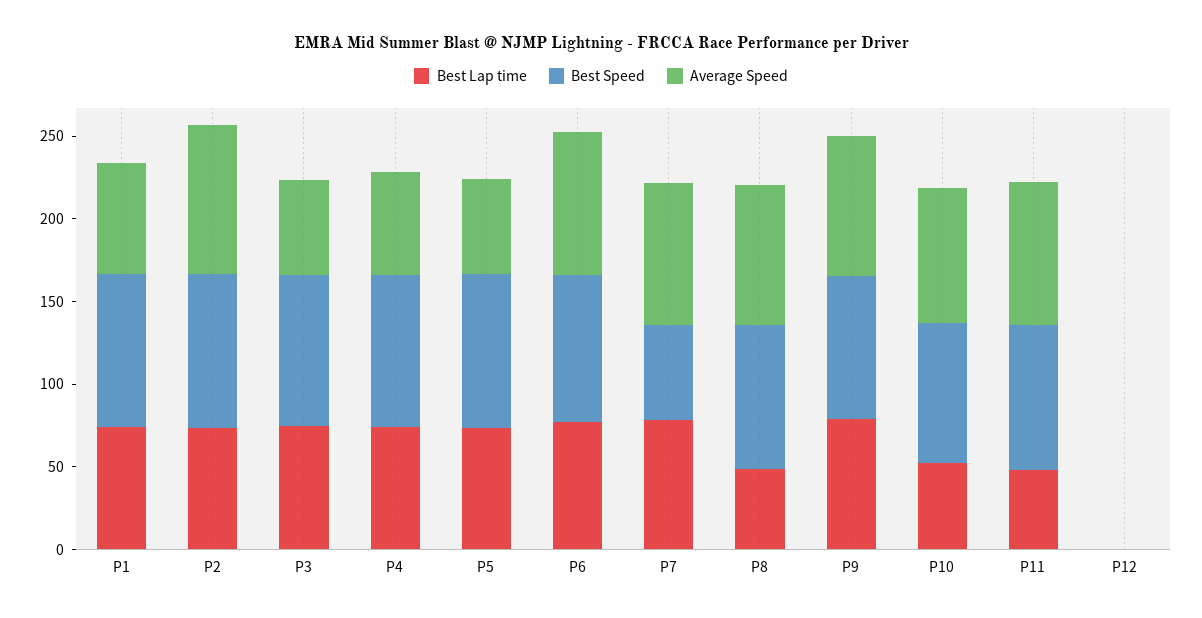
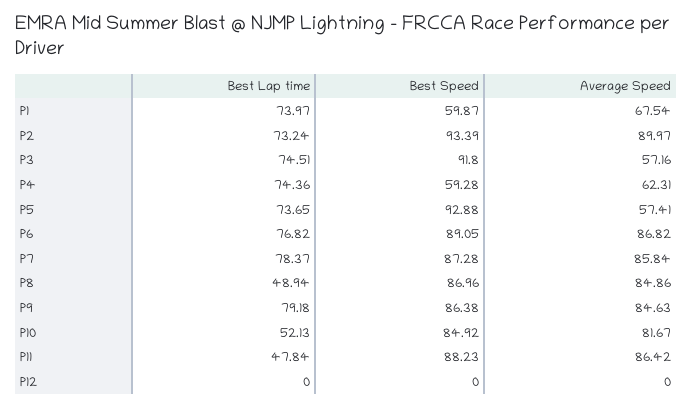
Best Speed, P1: 90 -> 59.87
Best Speed, P4: 90 -> 59.28
Best Speed, P7: 60 -> 87.28

